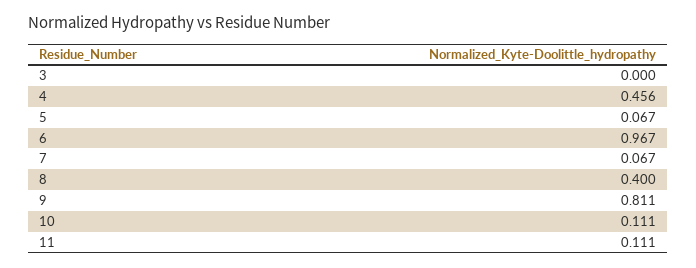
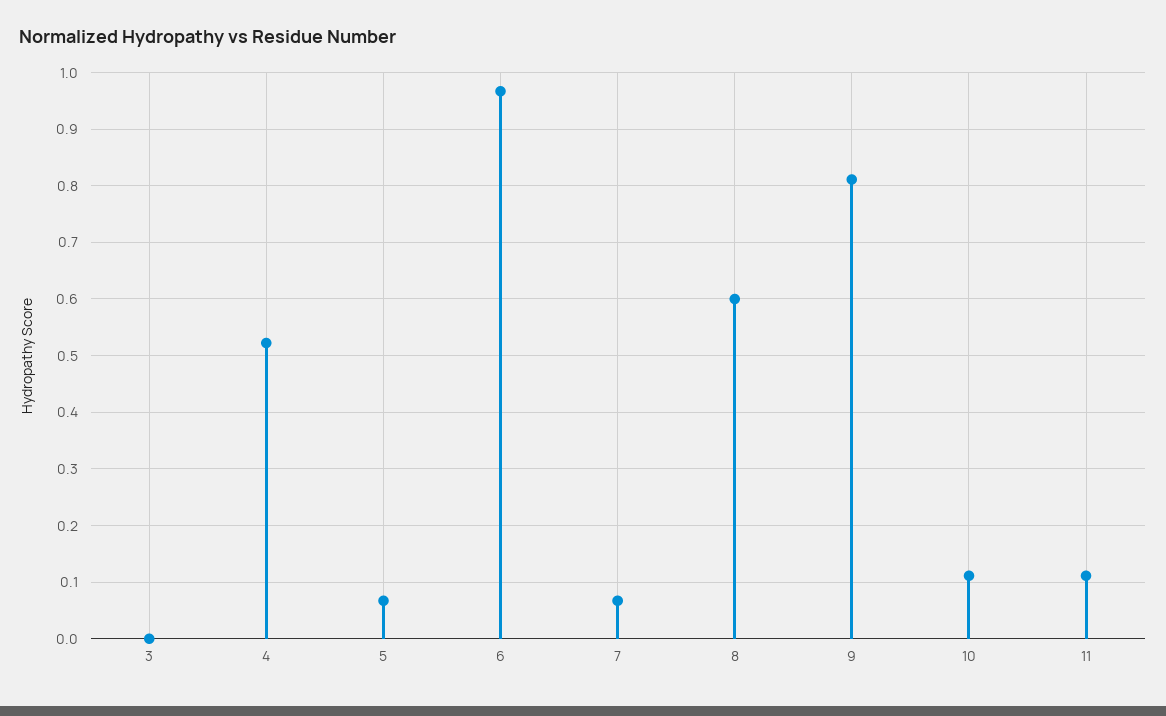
4: 0.456 -> 0.52
8: 0.4 -> 0.6

